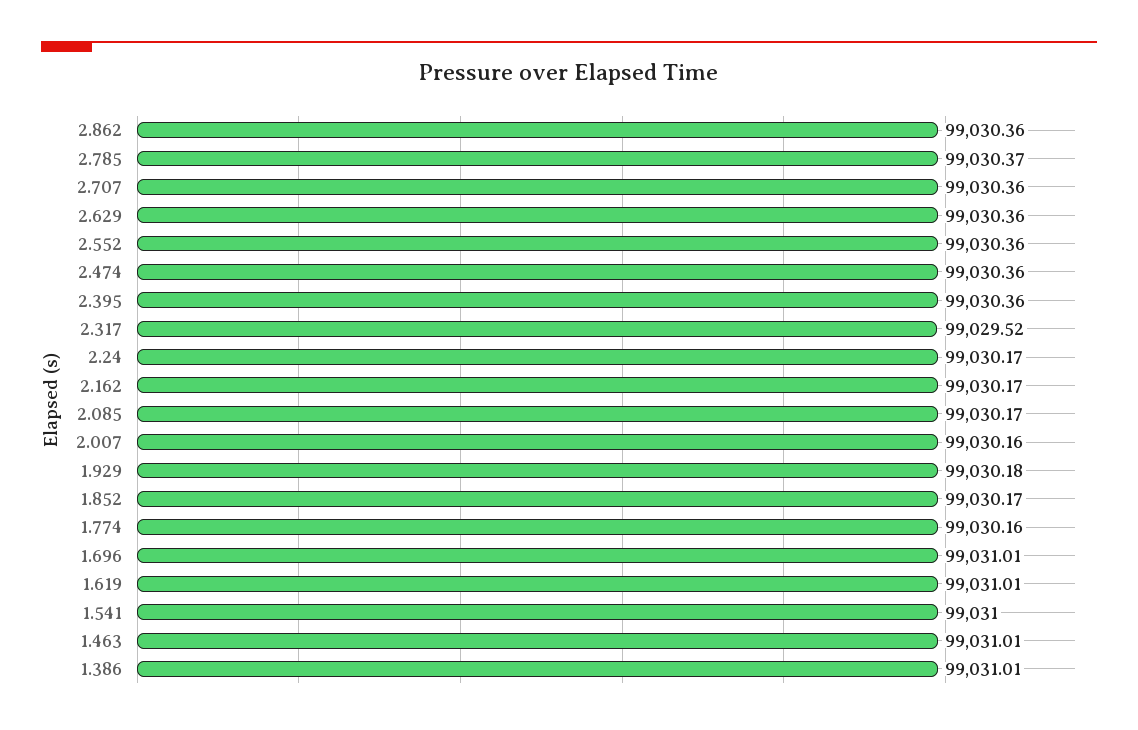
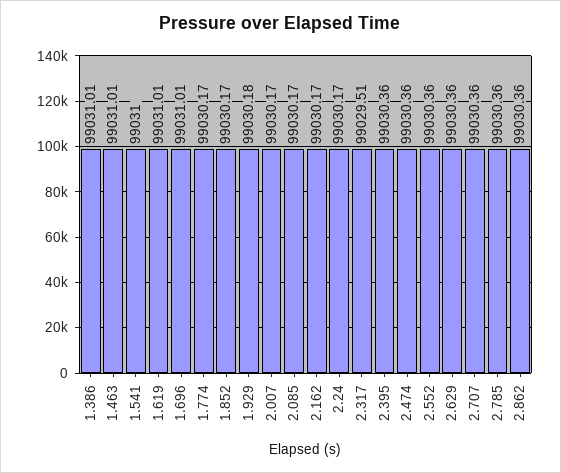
2.785: 99030.37 -> 99030.36
2.317: 99029.52 -> 99029.51
2.007: 99030.16 -> 99030.17
1.774: 99030.16 -> 99030.17

